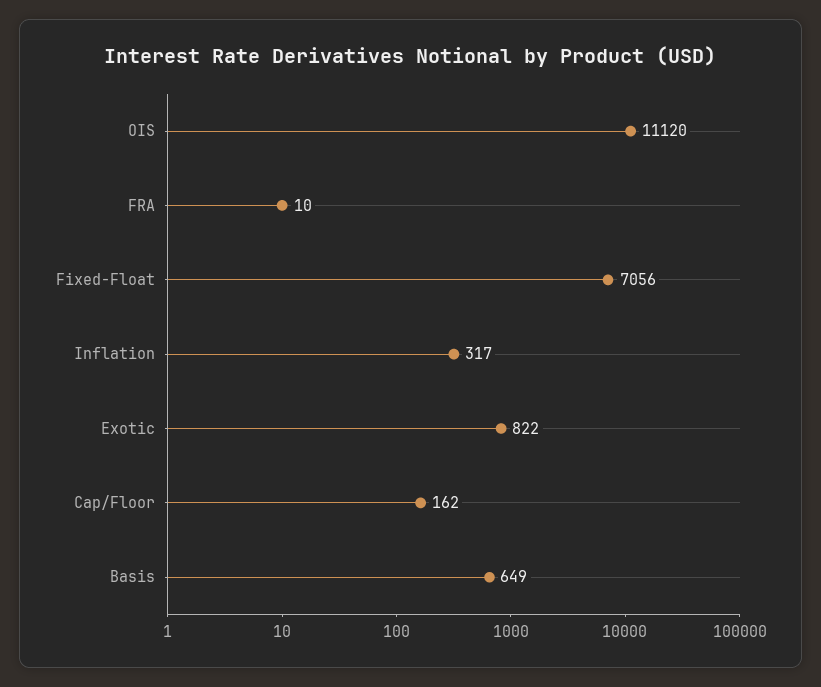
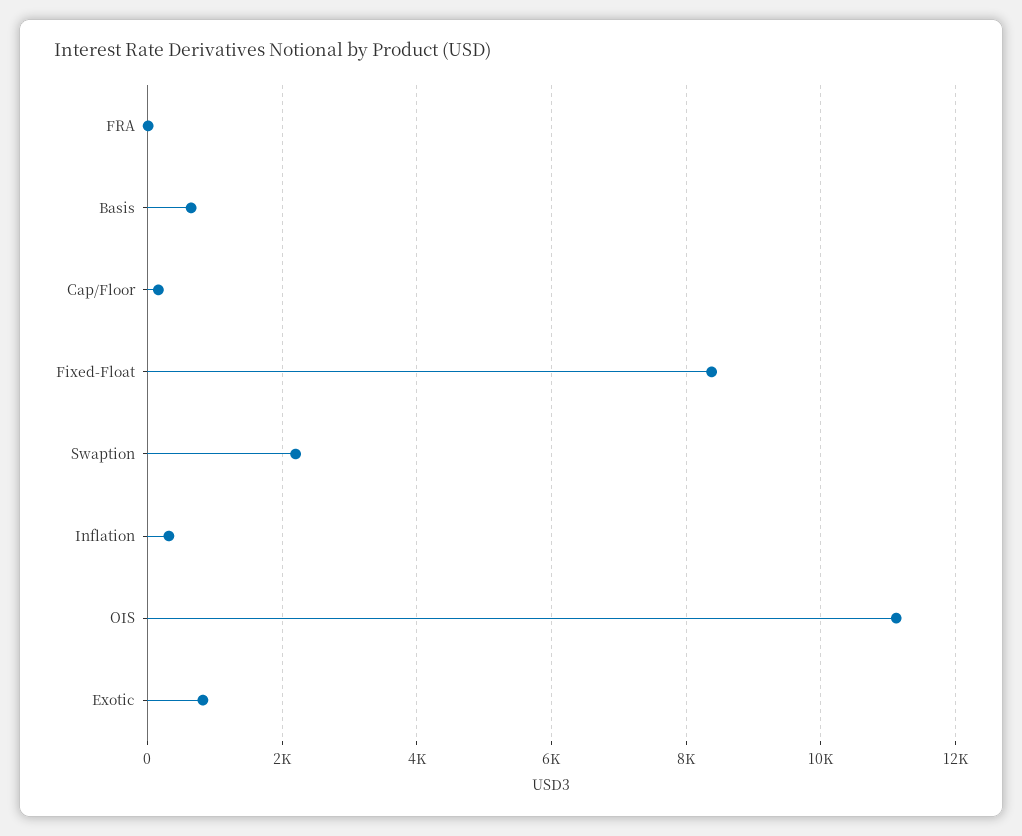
Fixed-Float: 7056 -> 8400
Swaption: none -> 2200

